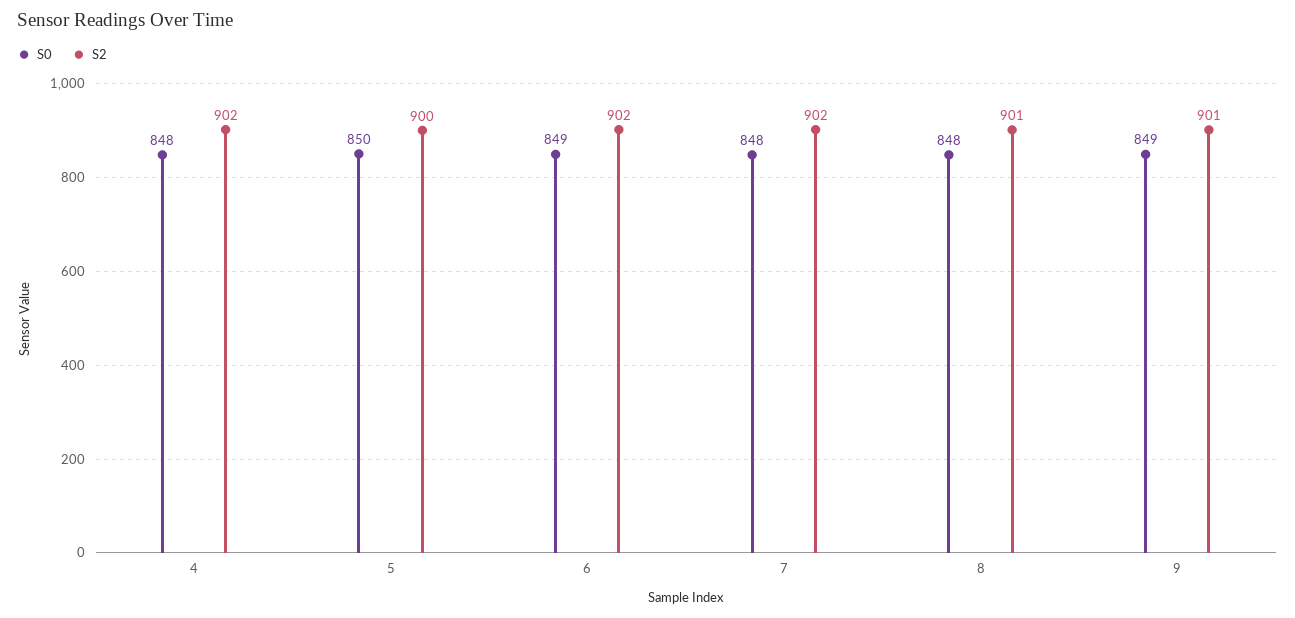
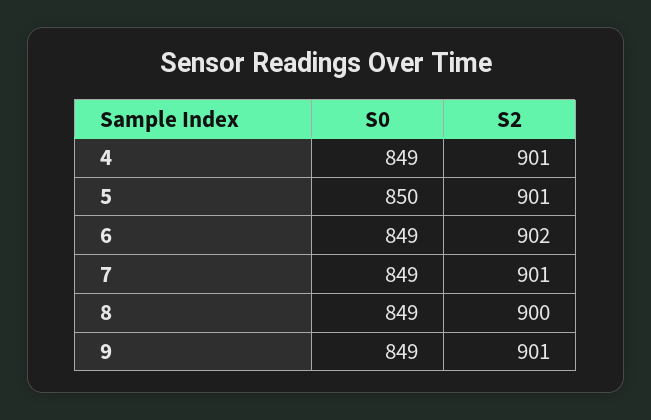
S0, 4: 848 -> 849
S2, 4: 902 -> 901
S2, 5: 900 -> 901
S0, 7: 848 -> 849
S2, 7: 902 -> 901
S0, 8: 848 -> 849
S2, 8: 901 -> 900

